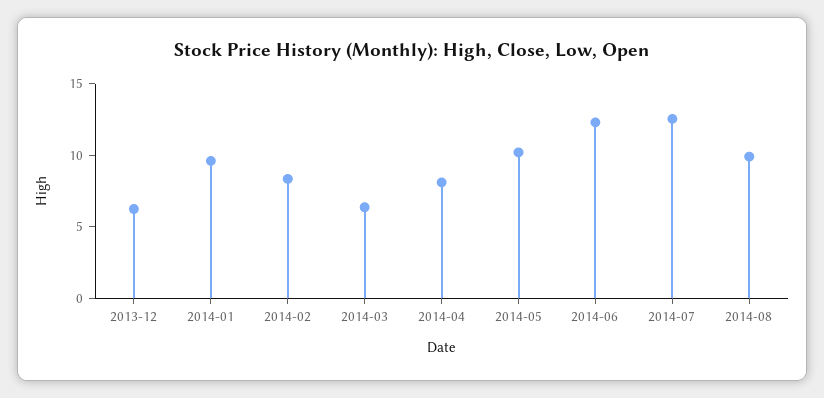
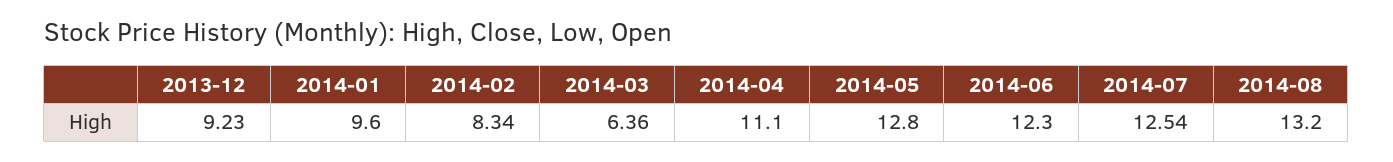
2013-12: 6 -> 9.23
2014-04: 8 -> 11.1
2014-05: 10 -> 12.8
2014-08: 10 -> 13.2

